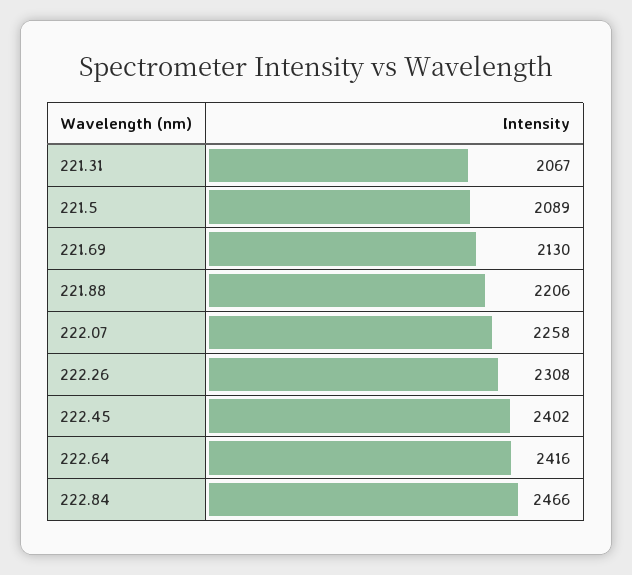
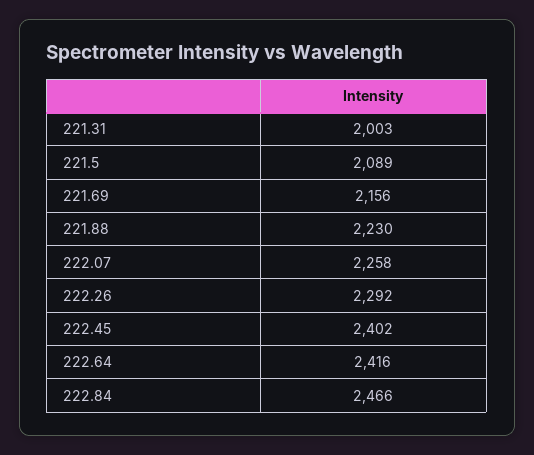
221.31: 2067 -> 2003
221.69: 2130 -> 2156
221.88: 2206 -> 2230
222.26: 2308 -> 2292

